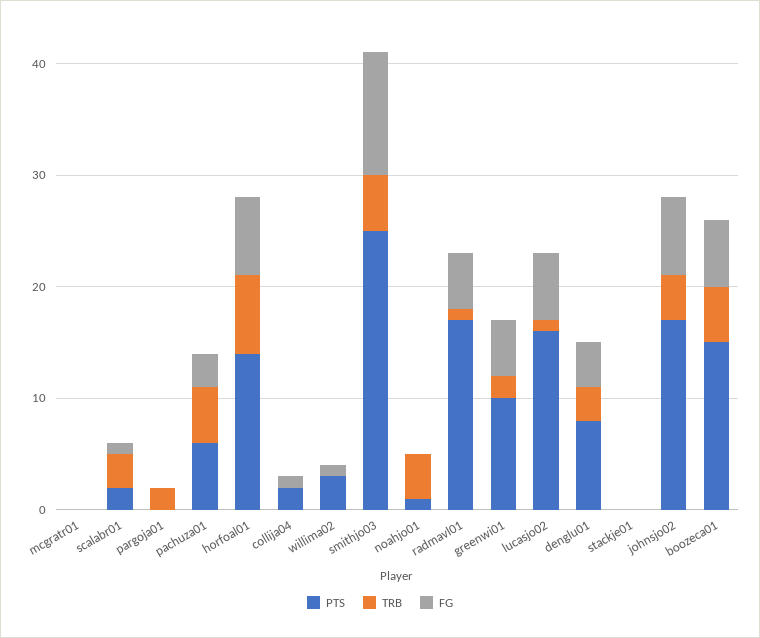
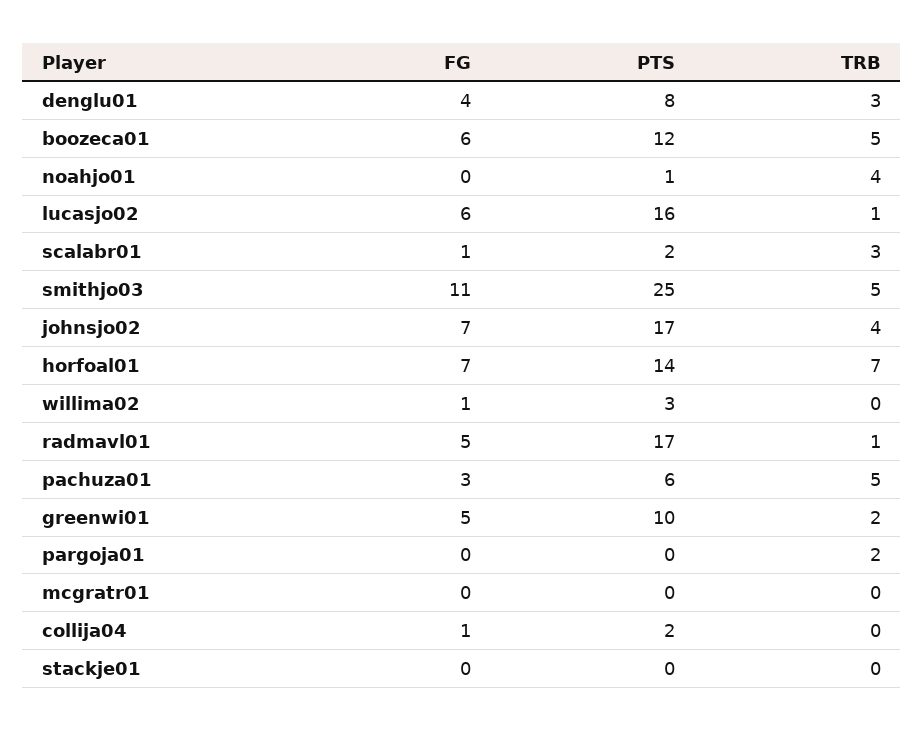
PTS, boozeca01: 15 -> 12

